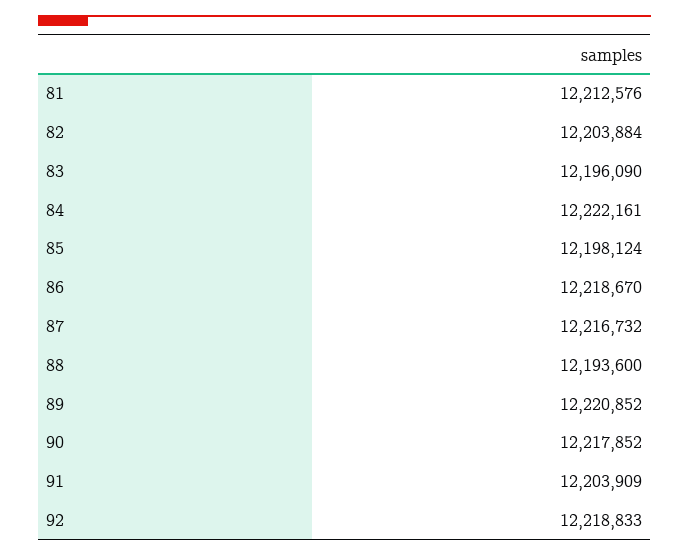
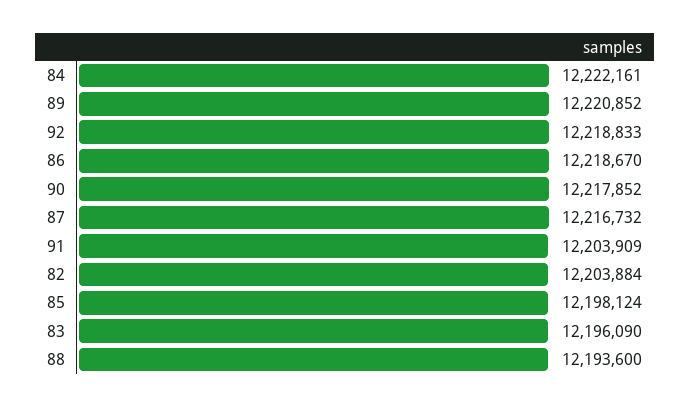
81: 12212576 -> none

